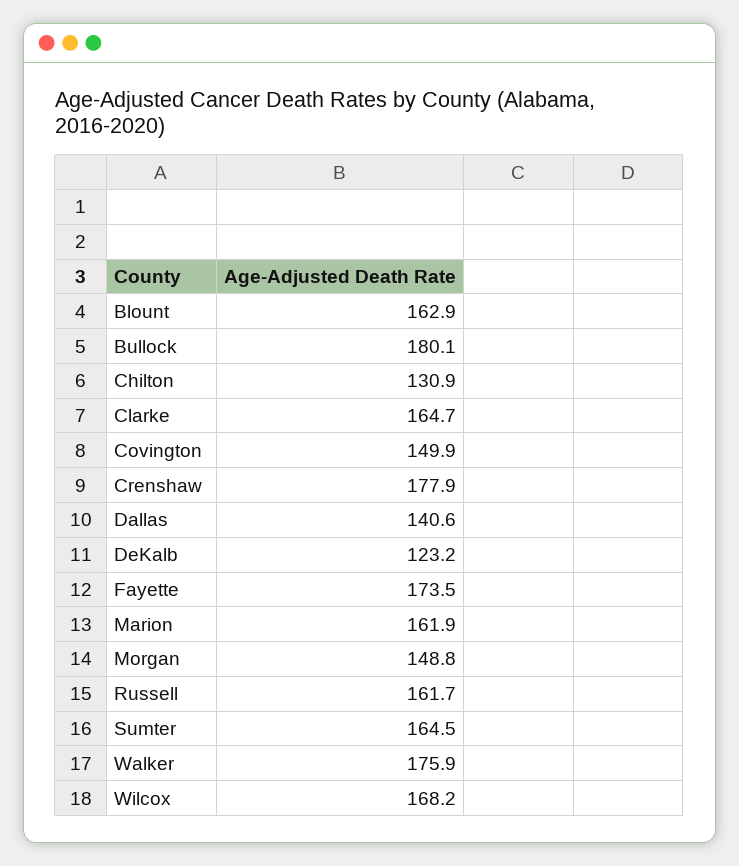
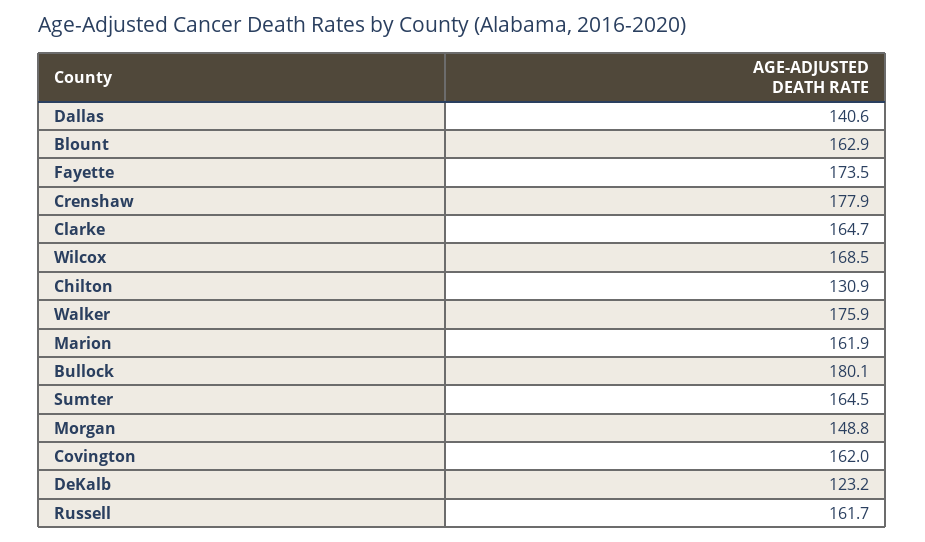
Covington: 149.9 -> 162
Wilcox: 168.2 -> 168.5

